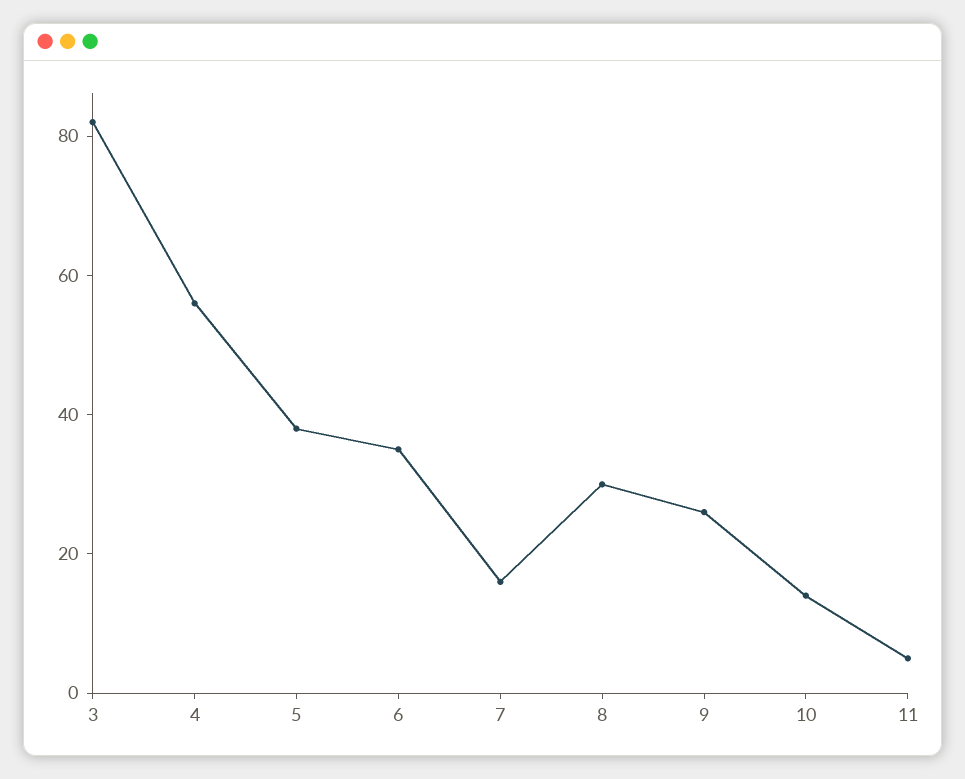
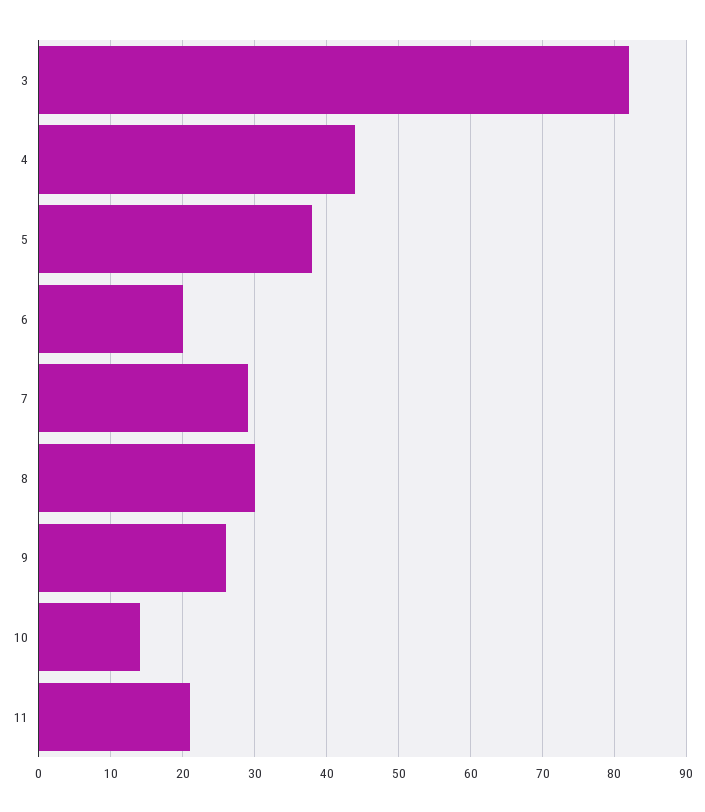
4: 55 -> 44
6: 35 -> 20
7: 15 -> 29
11: 5 -> 21

